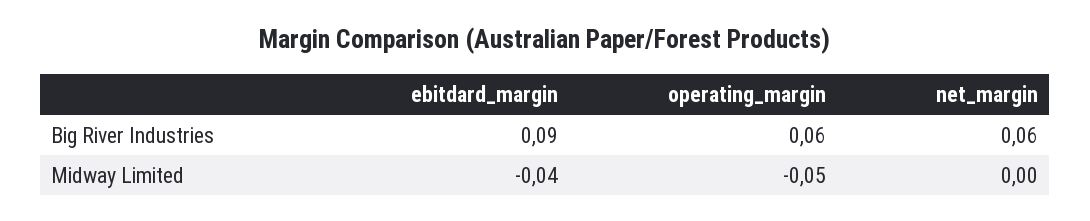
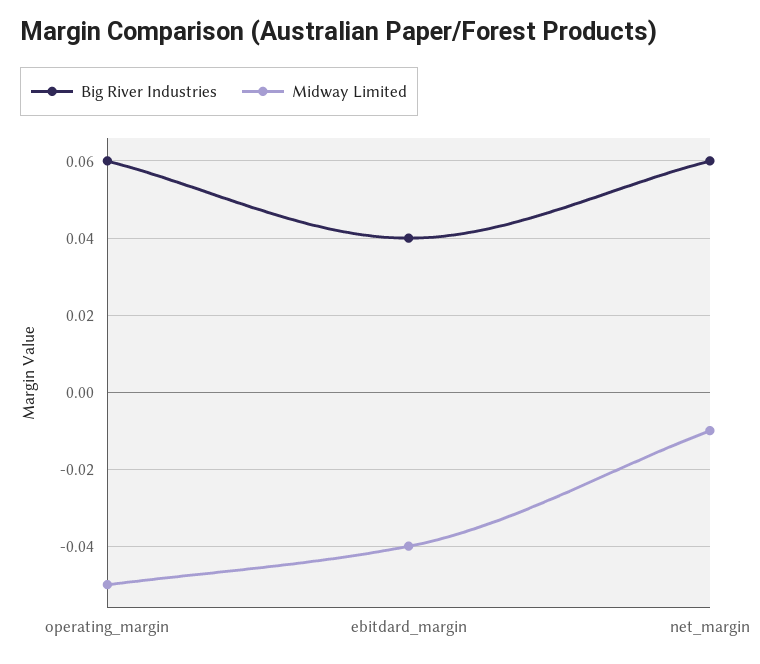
Big River Industries, ebitdard_margin: 0.09 -> 0.04
Midway Limited, net_margin: 0 -> -0.01

